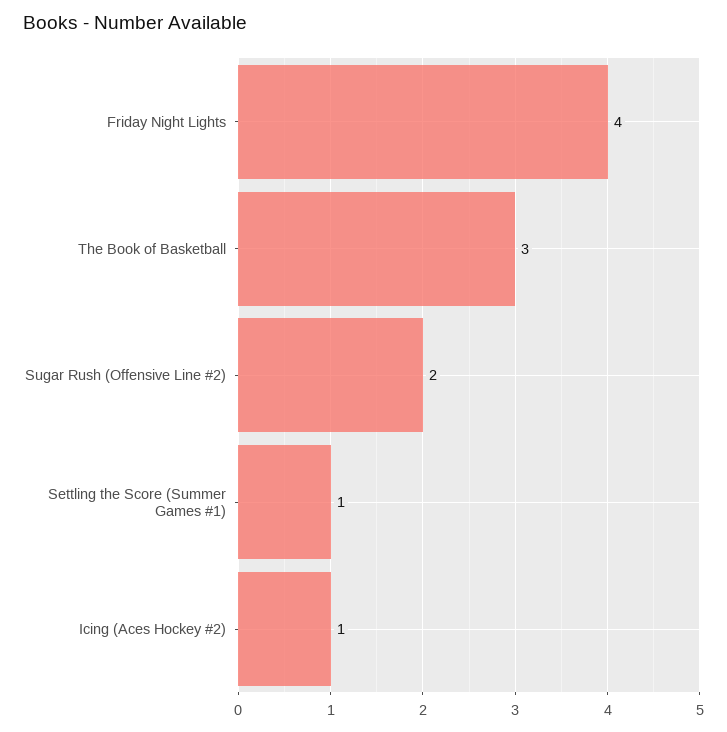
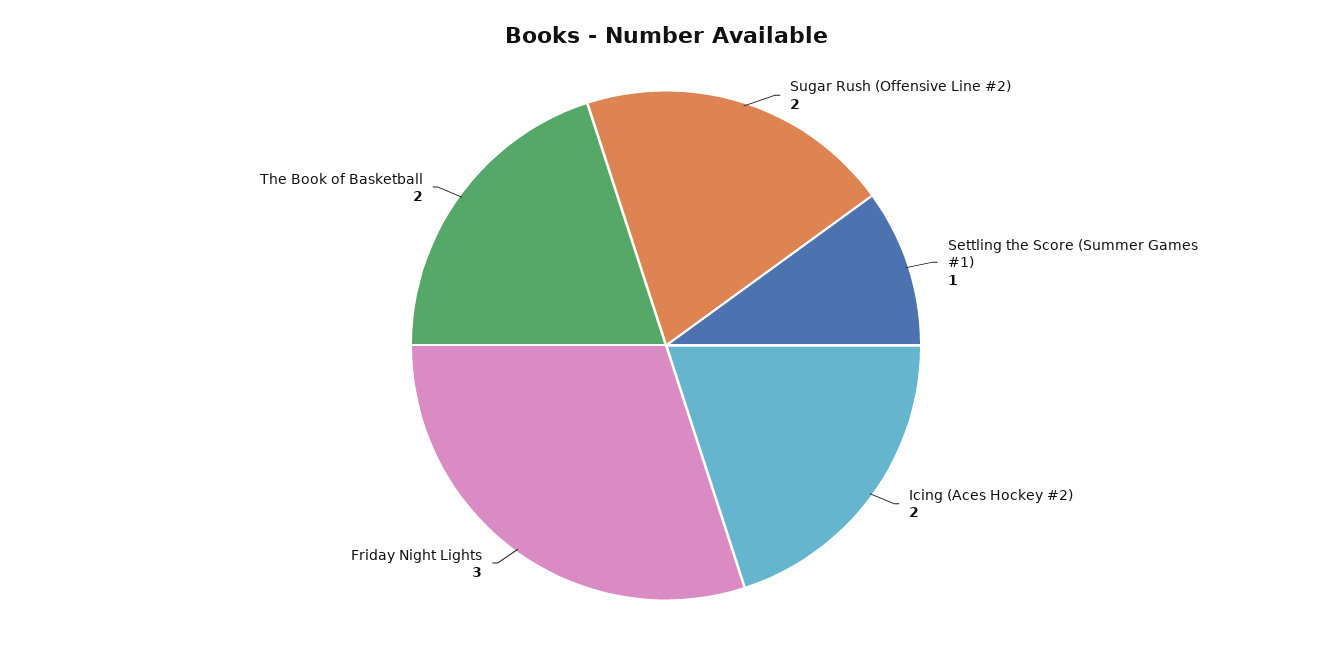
Friday Night Lights: 4 -> 3
The Book of Basketball: 3 -> 2
Icing (Aces Hockey #2): 1 -> 2

